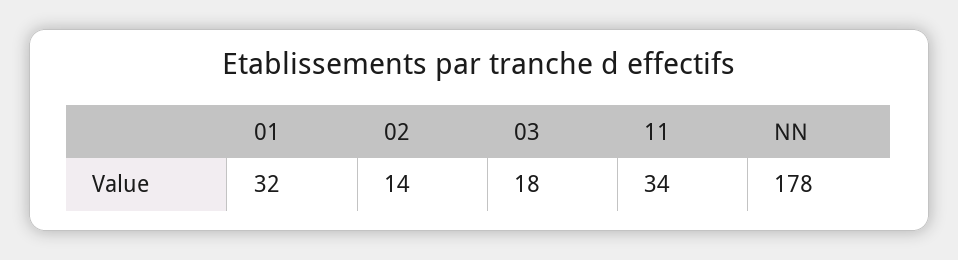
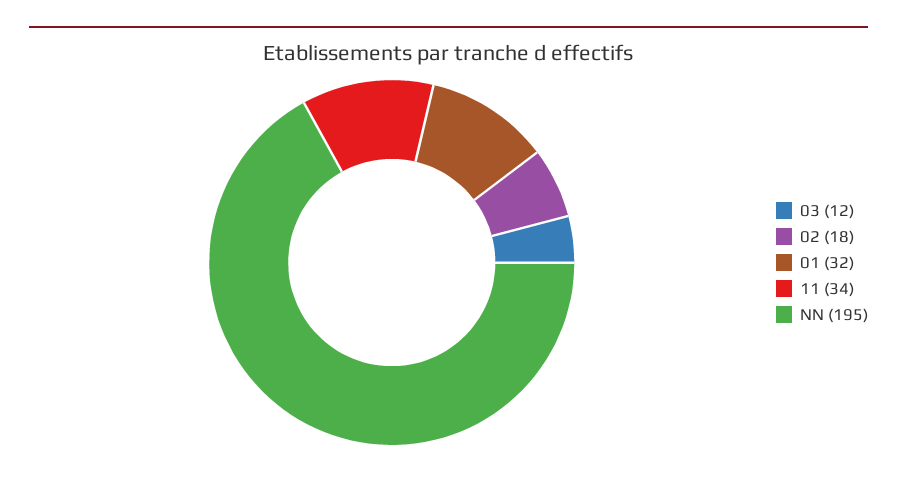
02: 14 -> 18
03: 18 -> 12
NN: 178 -> 195

